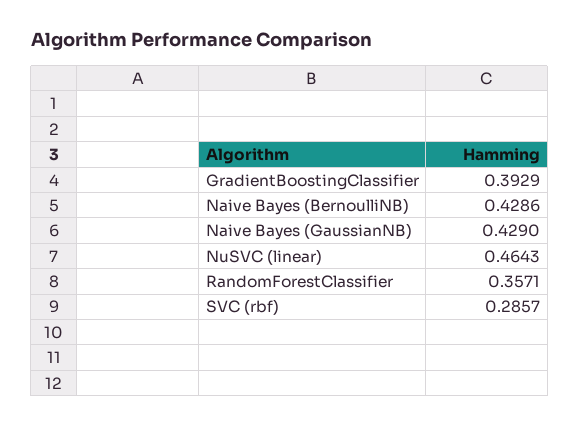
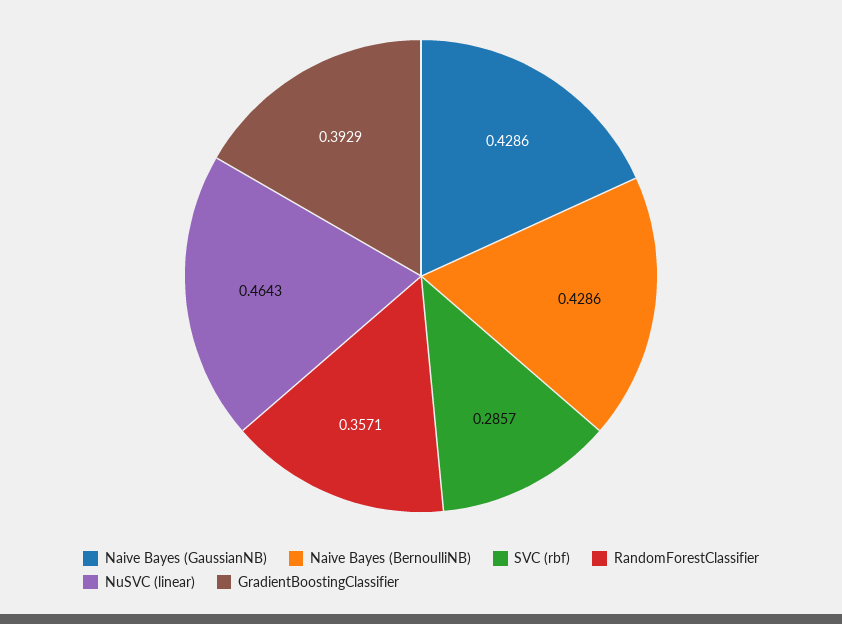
Naive Bayes (GaussianNB): 0.429 -> 0.4286

